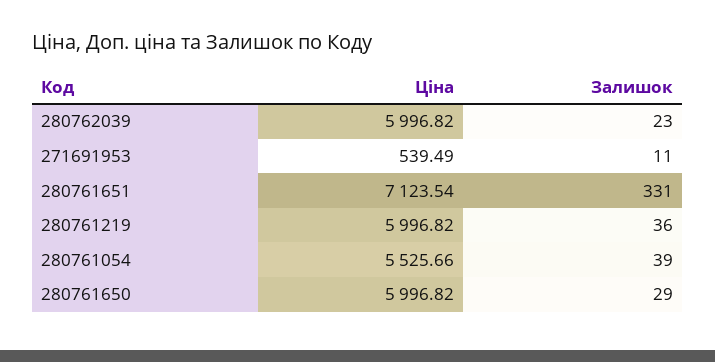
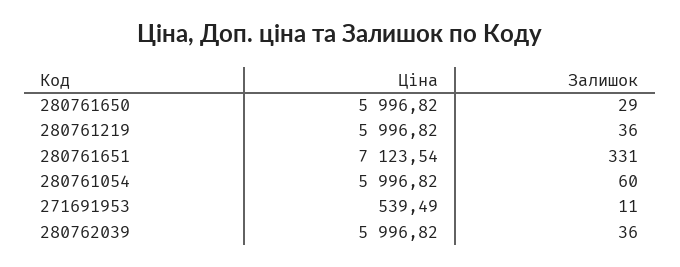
Залишок, 280762039: 23 -> 36
Ціна, 280761054: 5525.66 -> 5996.82
Залишок, 280761054: 39 -> 60

